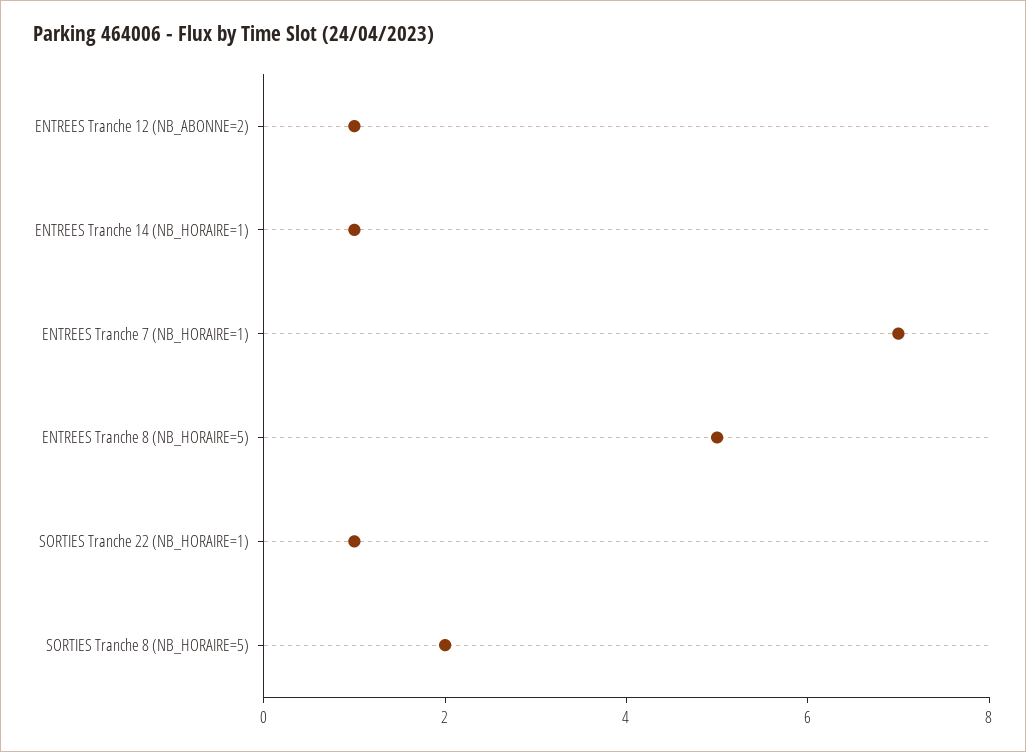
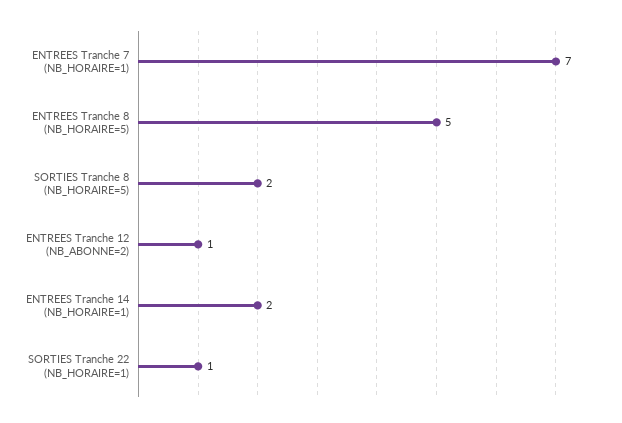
ENTREES Tranche 14 (NB_HORAIRE=1): 1 -> 2

